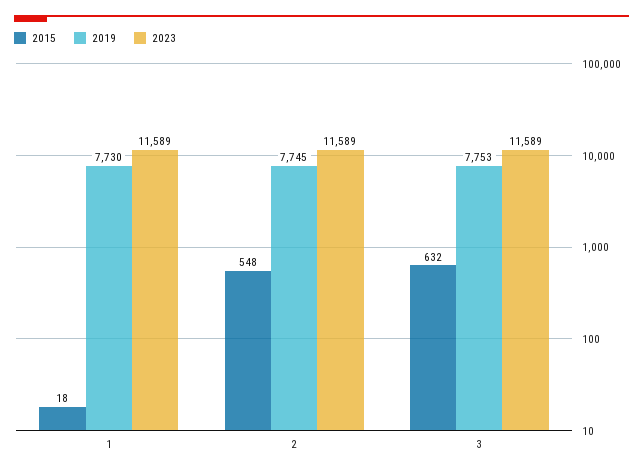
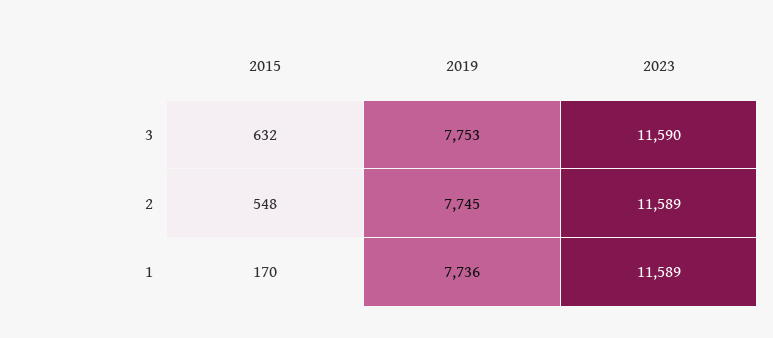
2015, 1: 18 -> 170
2019, 1: 7730 -> 7736
2023, 3: 11589 -> 11590

